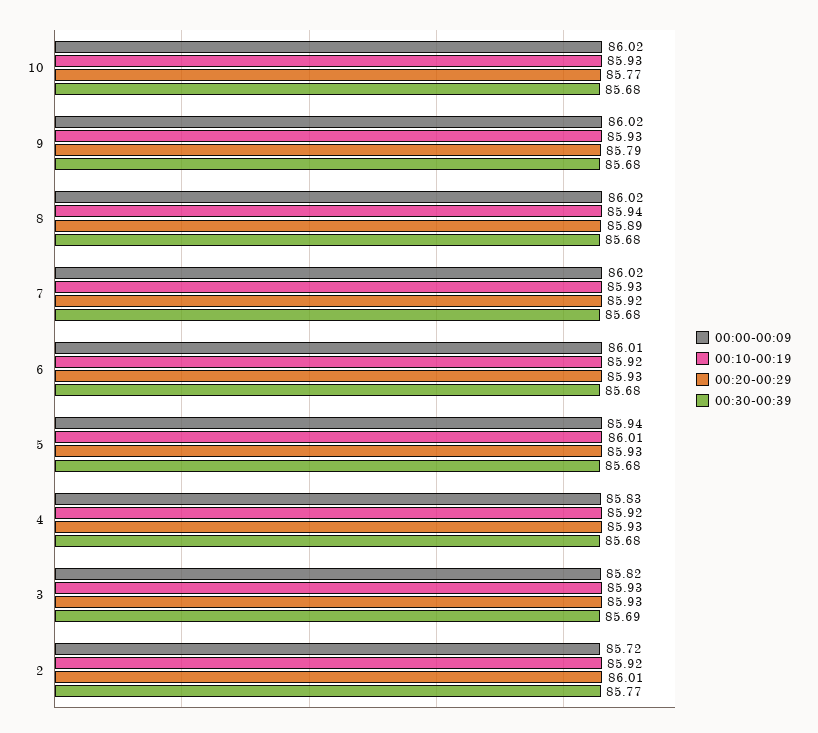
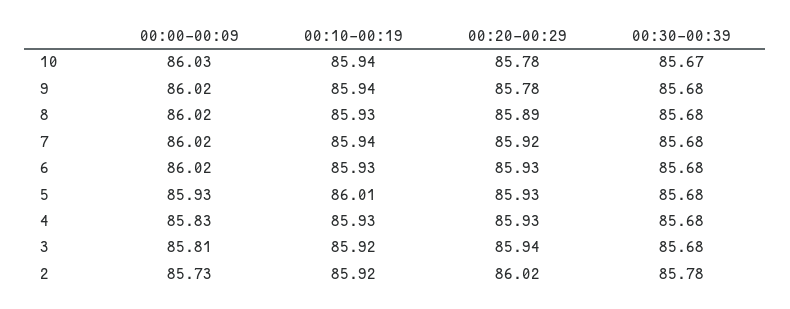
00:00-00:09, 10: 86.02 -> 86.03
00:10-00:19, 10: 85.93 -> 85.94
00:20-00:29, 10: 85.77 -> 85.78
00:30-00:39, 10: 85.68 -> 85.67
00:10-00:19, 9: 85.93 -> 85.94
00:20-00:29, 9: 85.79 -> 85.78
00:10-00:19, 8: 85.94 -> 85.93
00:10-00:19, 7: 85.93 -> 85.94
00:00-00:09, 6: 86.01 -> 86.02
00:10-00:19, 6: 85.92 -> 85.93
00:00-00:09, 5: 85.94 -> 85.93
00:10-00:19, 4: 85.92 -> 85.93
00:00-00:09, 3: 85.82 -> 85.81
00:10-00:19, 3: 85.93 -> 85.92
00:20-00:29, 3: 85.93 -> 85.94
00:30-00:39, 3: 85.69 -> 85.68
00:00-00:09, 2: 85.72 -> 85.73
00:20-00:29, 2: 86.01 -> 86.02
00:30-00:39, 2: 85.77 -> 85.78

